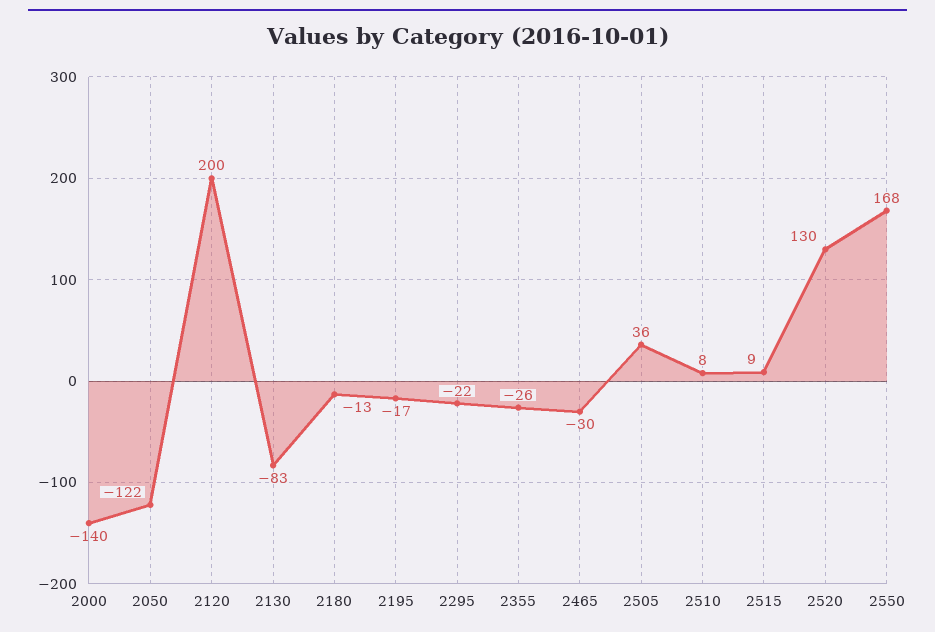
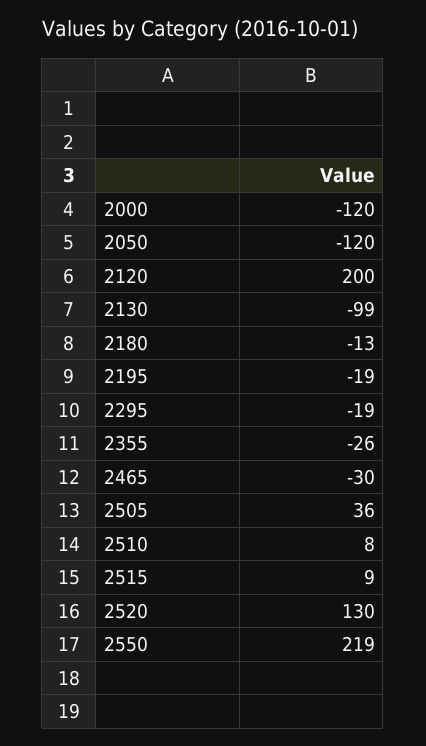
2000: -140 -> -120
2050: -122 -> -120
2130: -83 -> -99
2195: -17 -> -19
2295: -22 -> -19
2550: 168 -> 219

